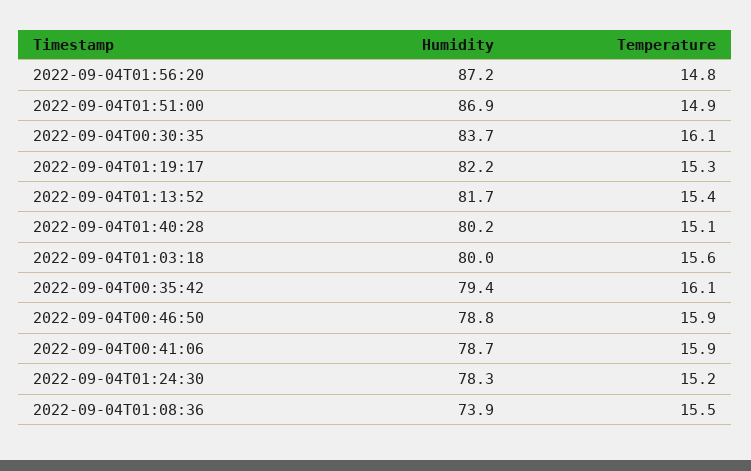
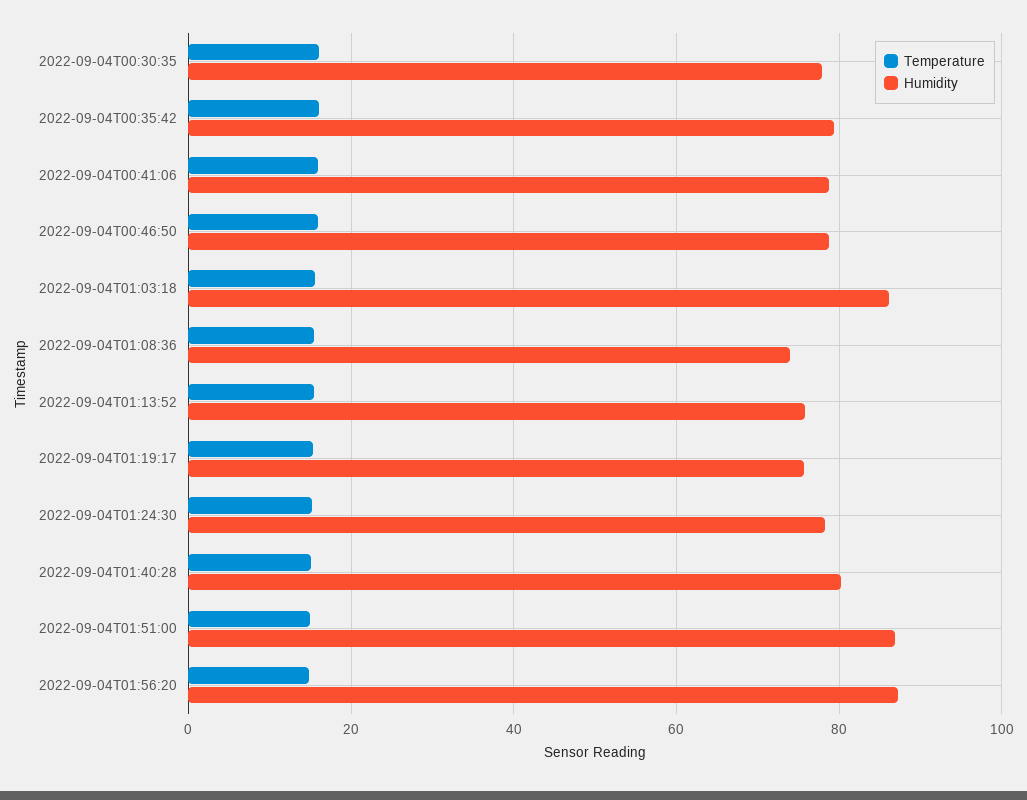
Humidity, 2022-09-04T00:30:35: 83.7 -> 78
Humidity, 2022-09-04T01:19:17: 82.2 -> 76
Humidity, 2022-09-04T01:13:52: 81.7 -> 76
Humidity, 2022-09-04T01:03:18: 80 -> 86

